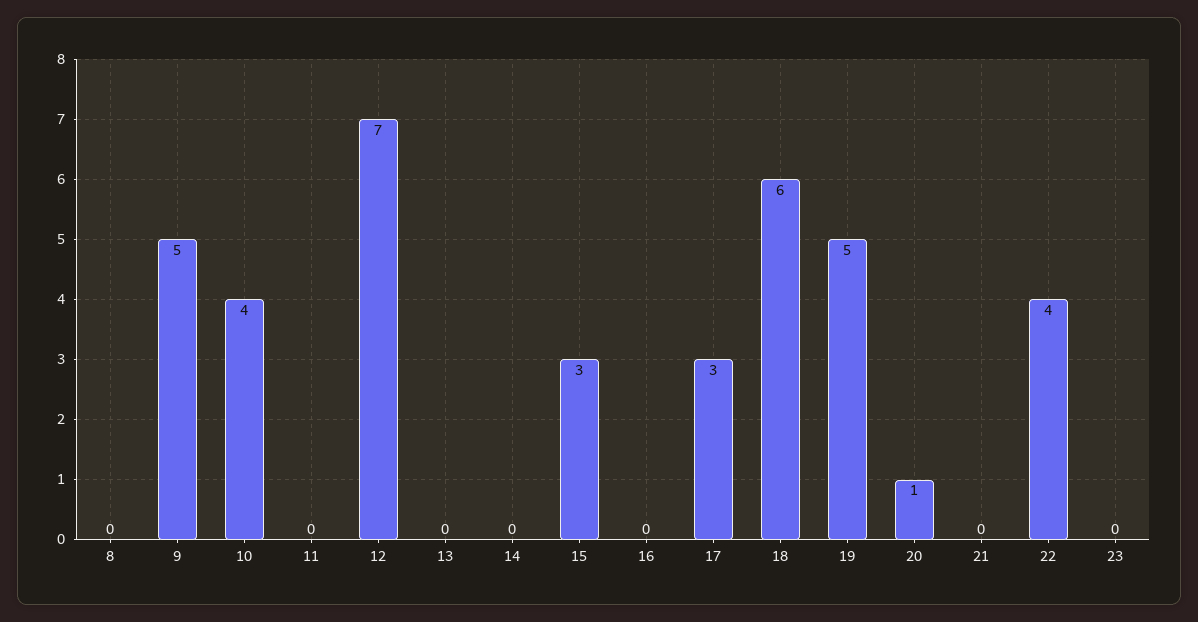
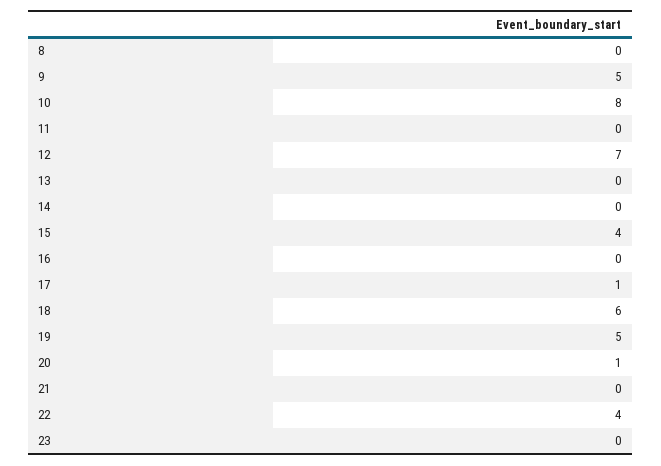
10: 4 -> 8
15: 3 -> 4
17: 3 -> 1

